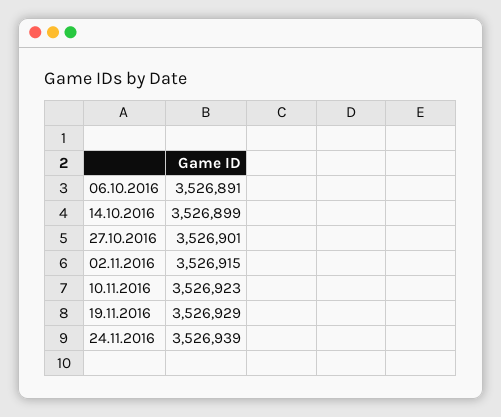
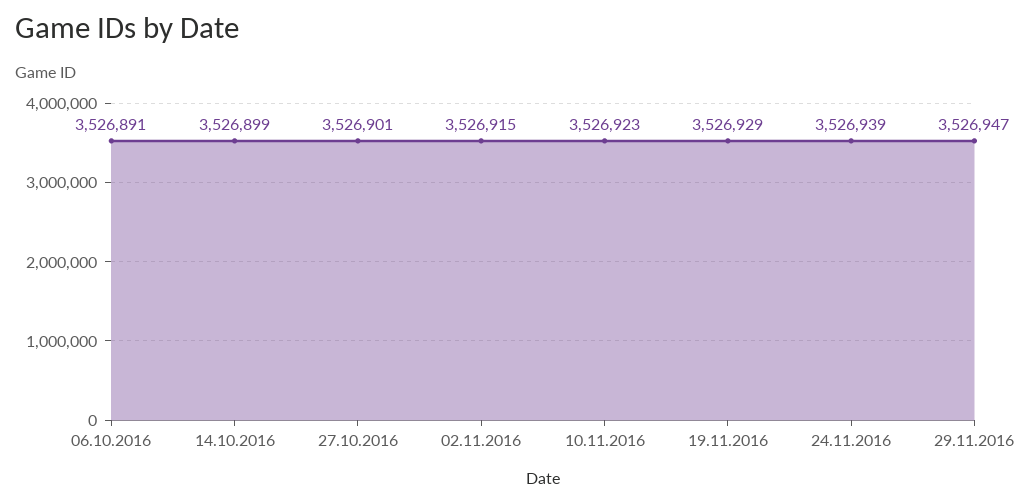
29.11.2016: none -> 3526947

